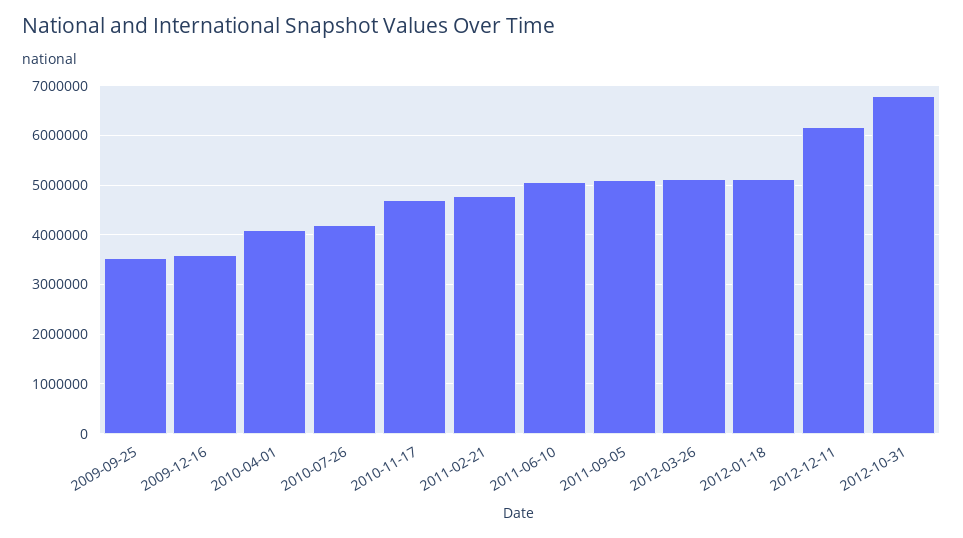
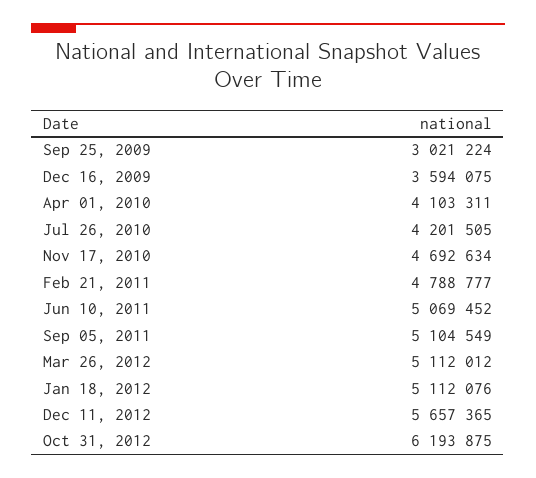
2009-09-25: 3600000 -> 3021224
2012-12-11: 6200000 -> 5657365
2012-10-31: 6800000 -> 6193875

